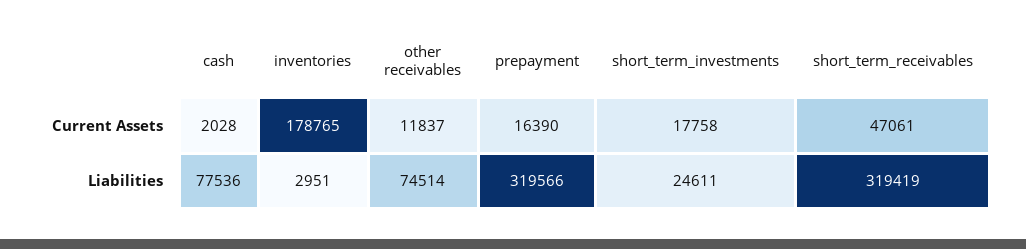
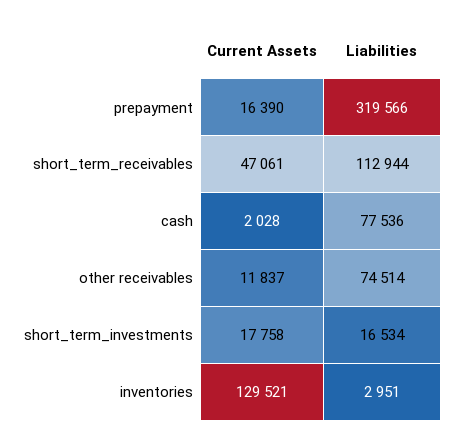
inventories, Current Assets: 178765 -> 129521
short_term_investments, Liabilities: 24611 -> 16534
short_term_receivables, Liabilities: 319419 -> 112944

